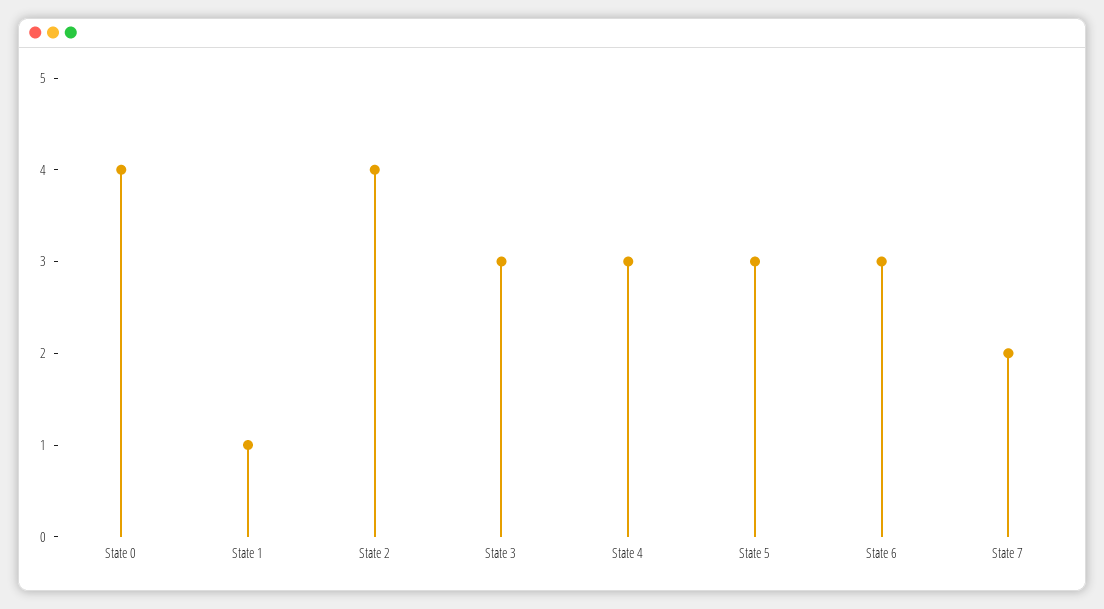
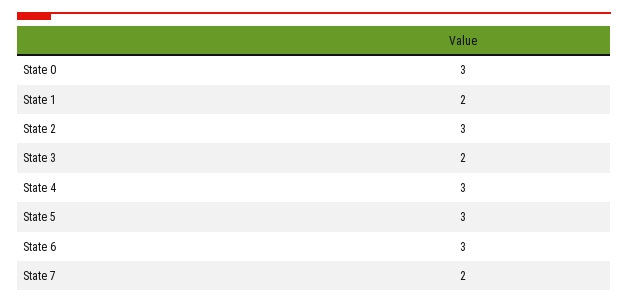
State 0: 4 -> 3
State 1: 1 -> 2
State 2: 4 -> 3
State 3: 3 -> 2

